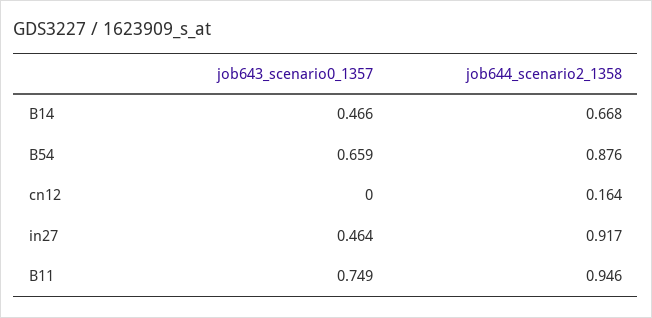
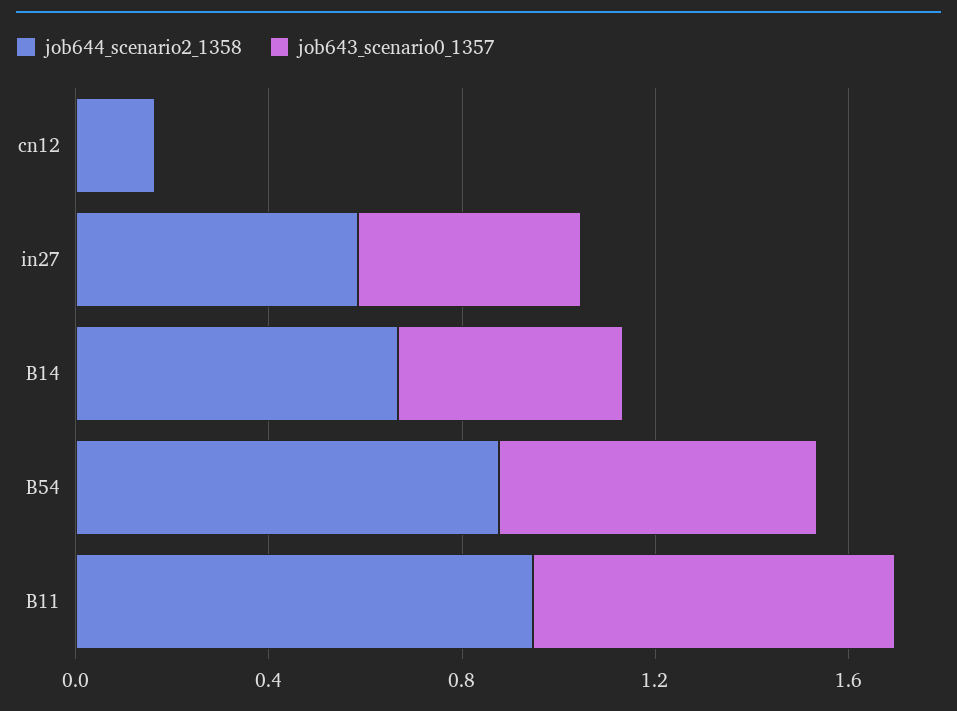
job644_scenario2_1358, in27: 0.917 -> 0.6

